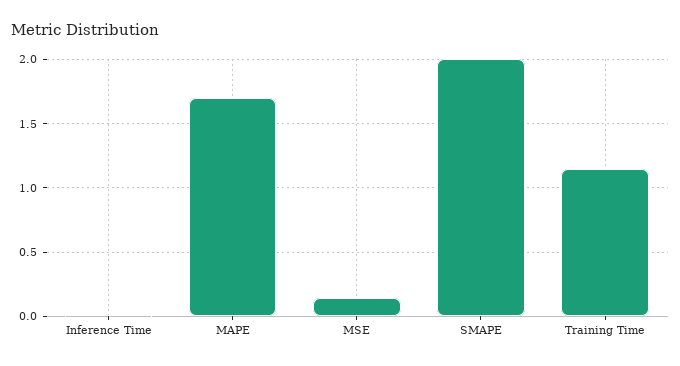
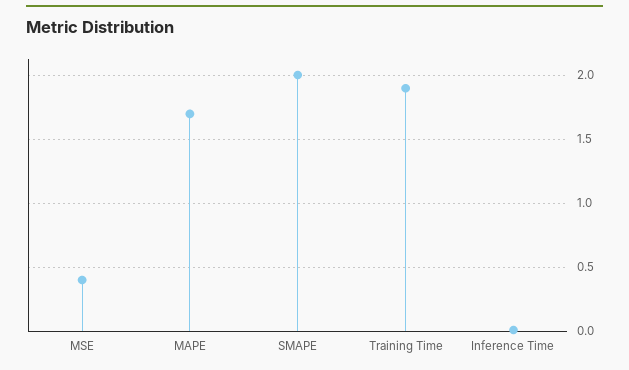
MSE: 0.15 -> 0.4
Training Time: 1.15 -> 1.9

